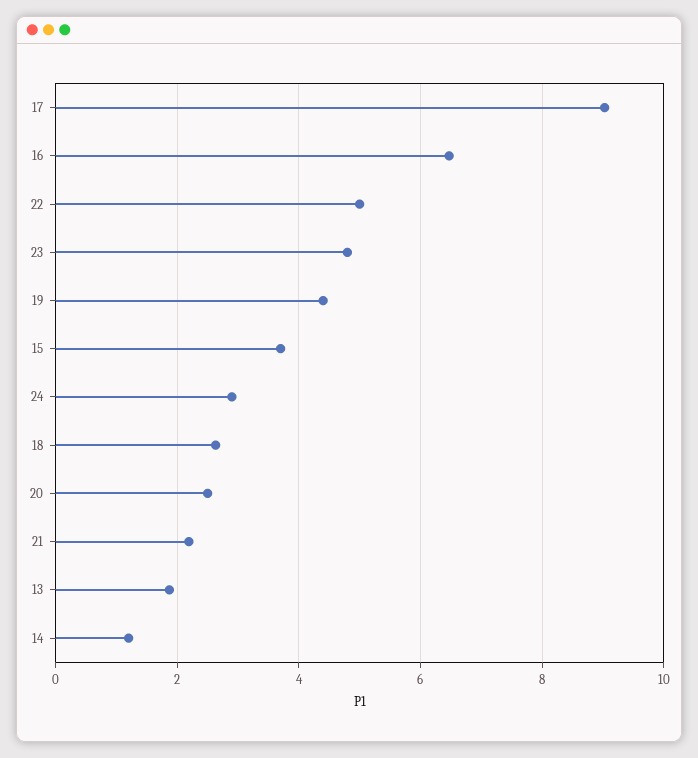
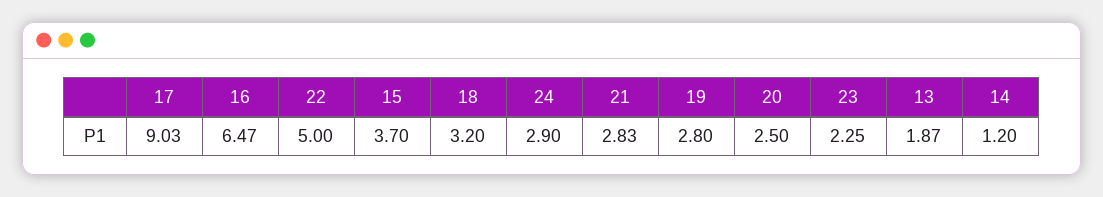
23: 4.8 -> 2.25
19: 4.4 -> 2.8
18: 2.6 -> 3.2
21: 2.2 -> 2.83

